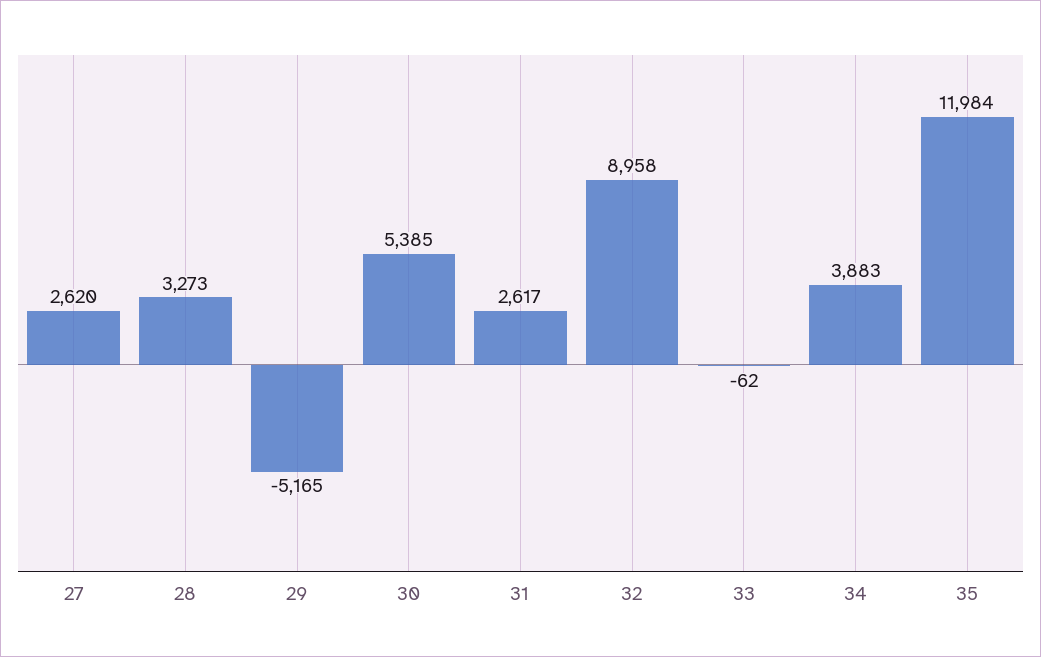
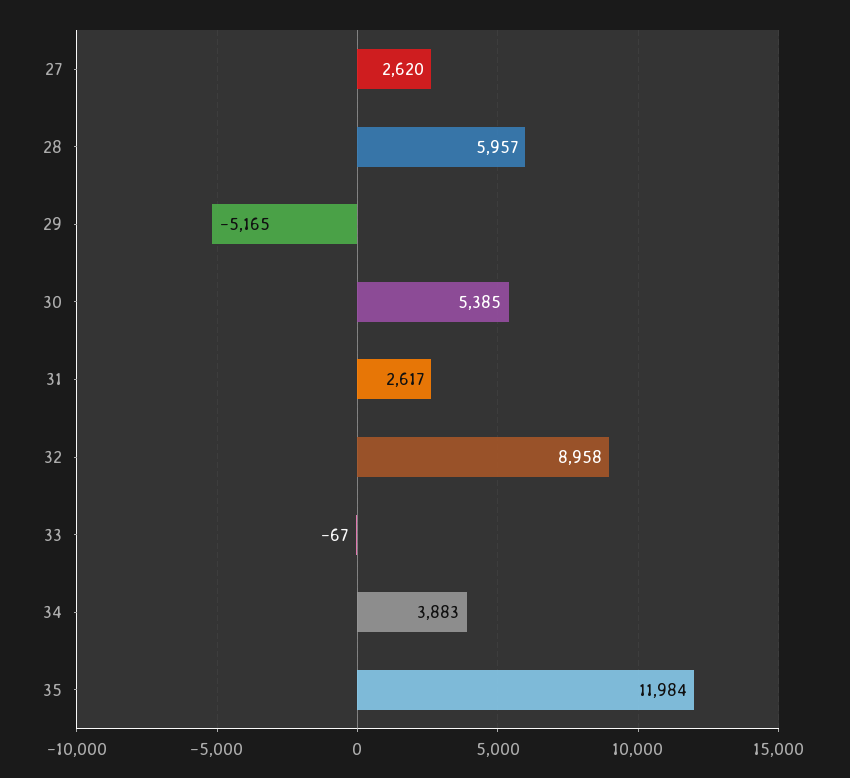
28: 3273 -> 5957
33: -62 -> -67

